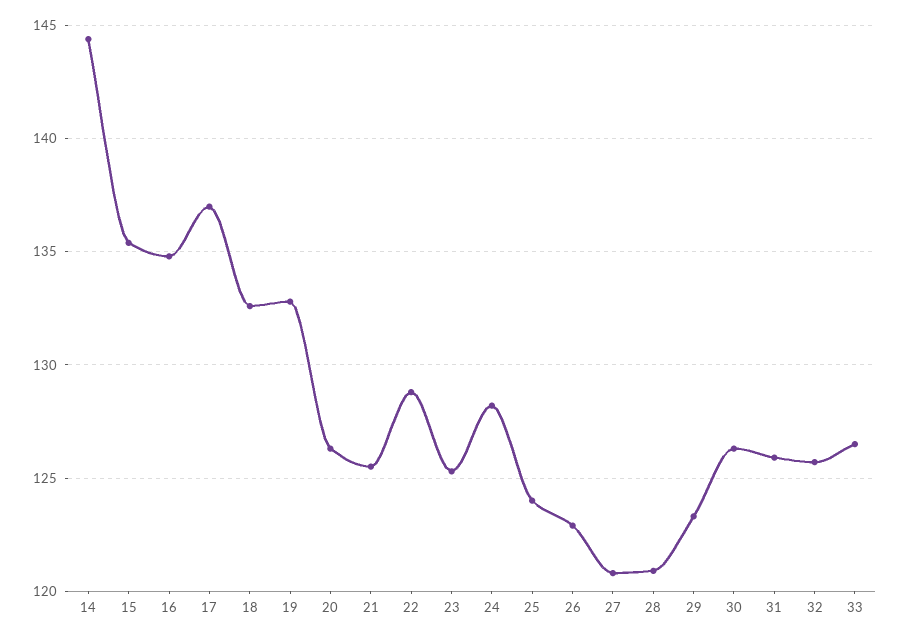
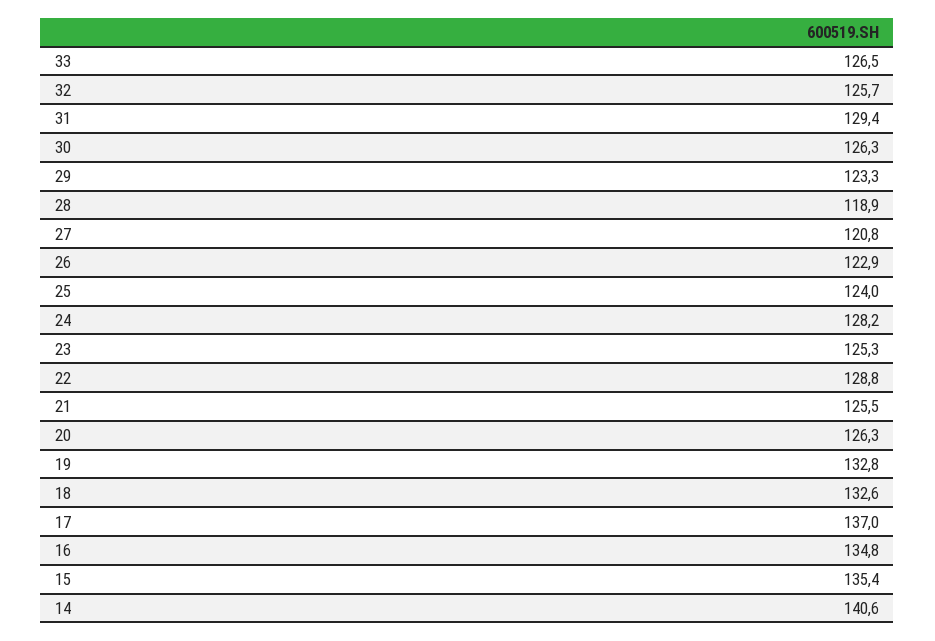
14: 144.5 -> 140.6
28: 121 -> 118.9
31: 126 -> 129.4

